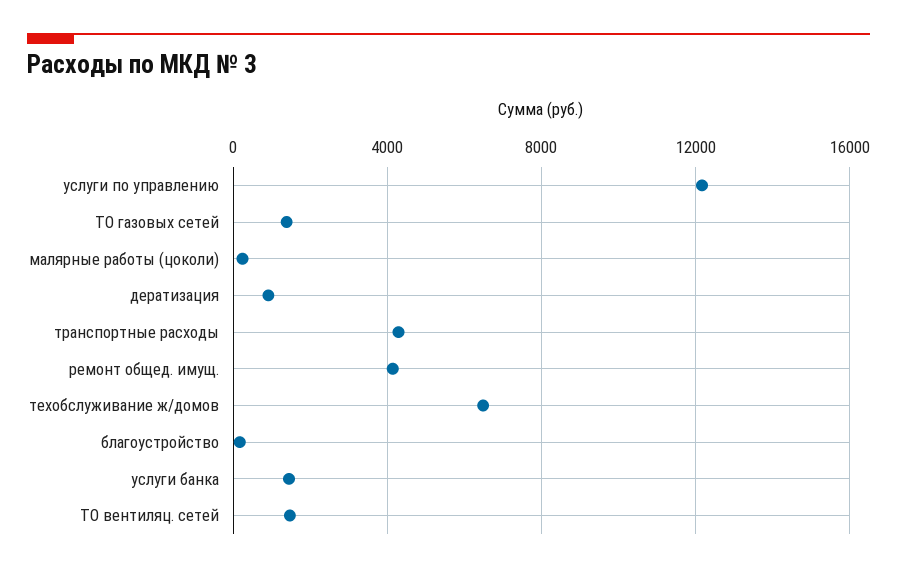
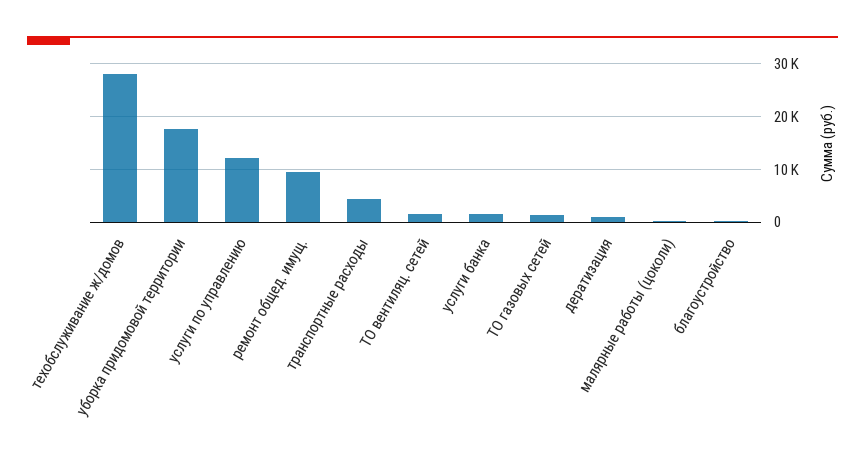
ремонт общед. имущ.: 4000 -> 10000
техобслуживание ж/домов: 6500 -> 28000
уборка придомовой территории: none -> 18000

